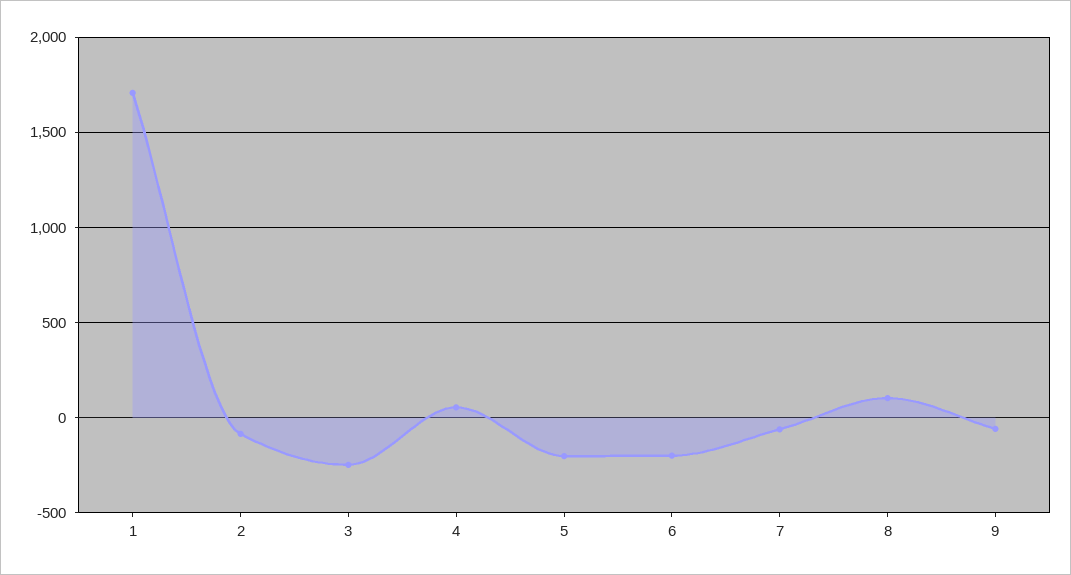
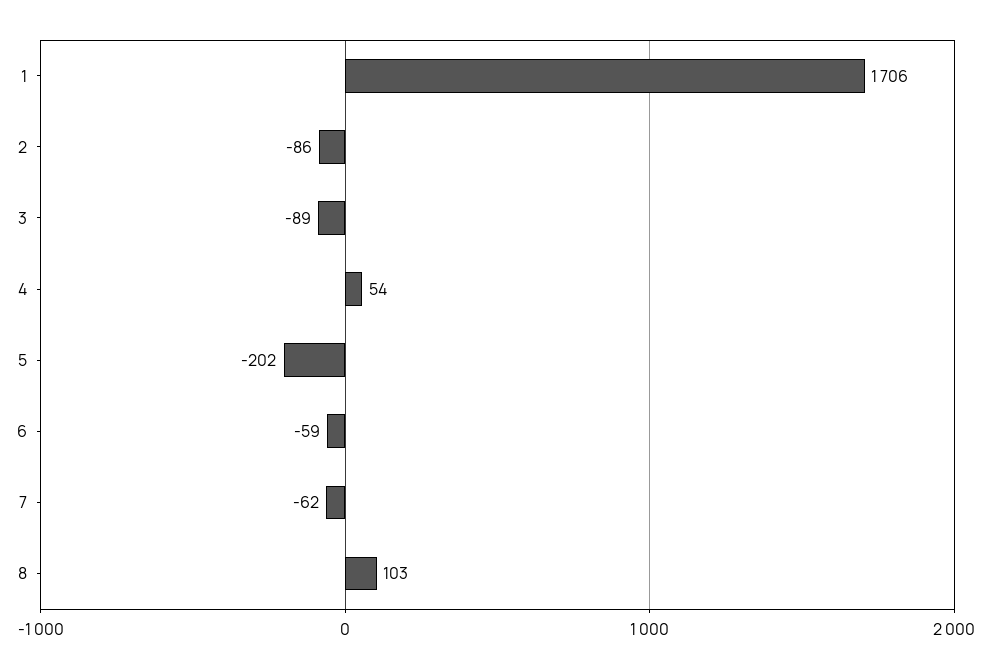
3: -250 -> -89
6: -200 -> -59
9: -50 -> none

